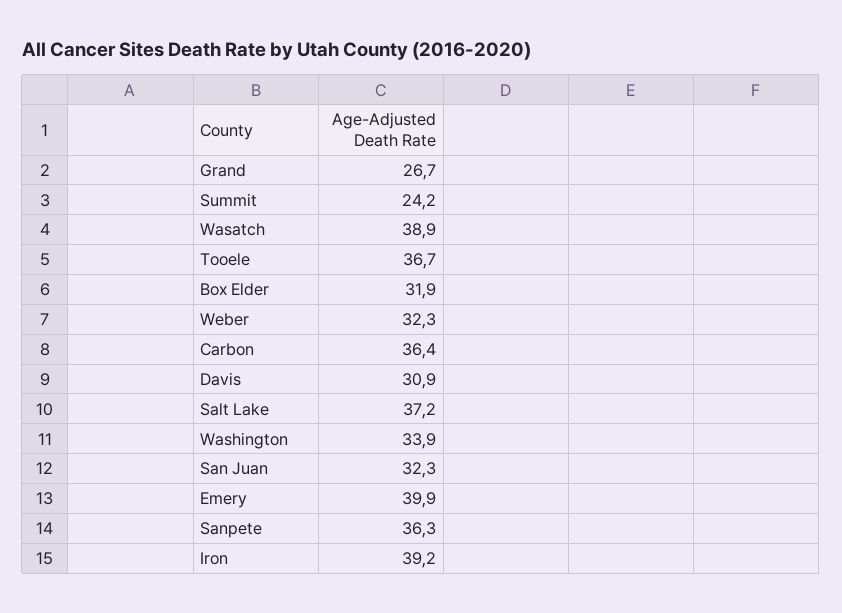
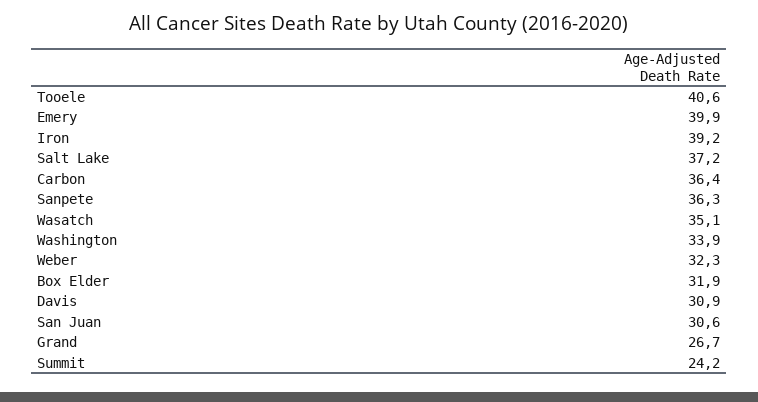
Wasatch: 38.9 -> 35.1
Tooele: 36.7 -> 40.6
San Juan: 32.3 -> 30.6

